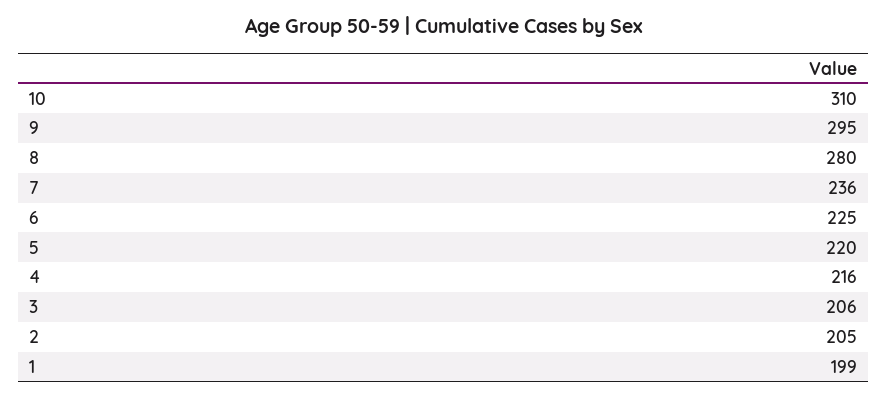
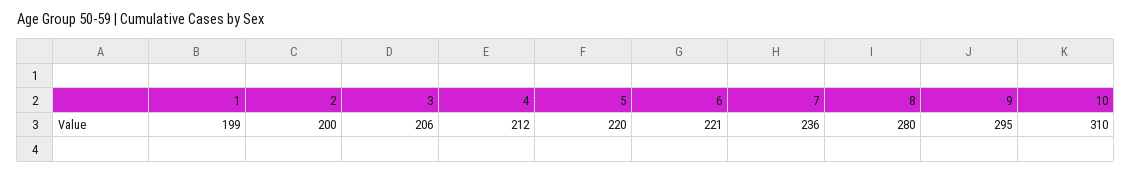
6: 225 -> 221
4: 216 -> 212
2: 205 -> 200

